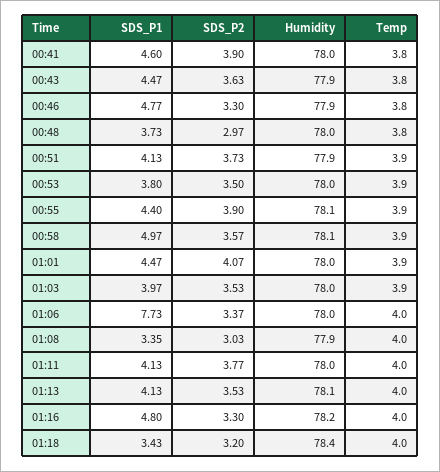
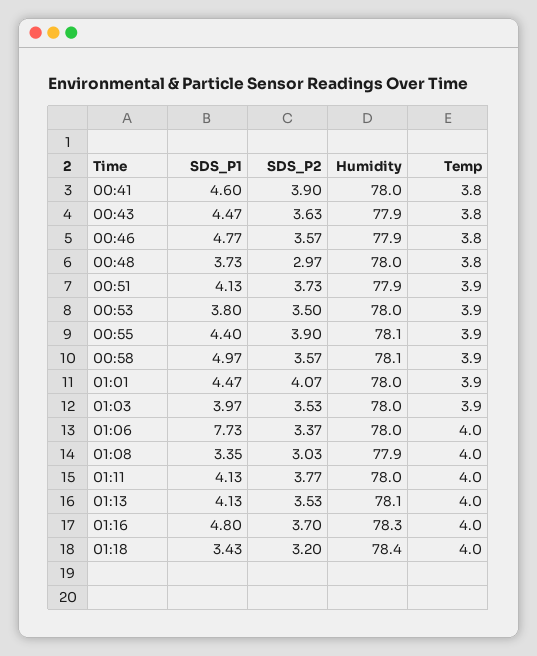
SDS_P2, 00:46: 3.3 -> 3.57
SDS_P2, 01:16: 3.3 -> 3.7
Humidity, 01:16: 78.2 -> 78.3

